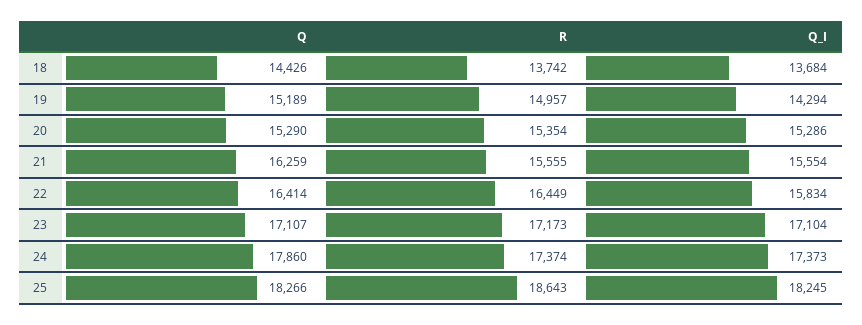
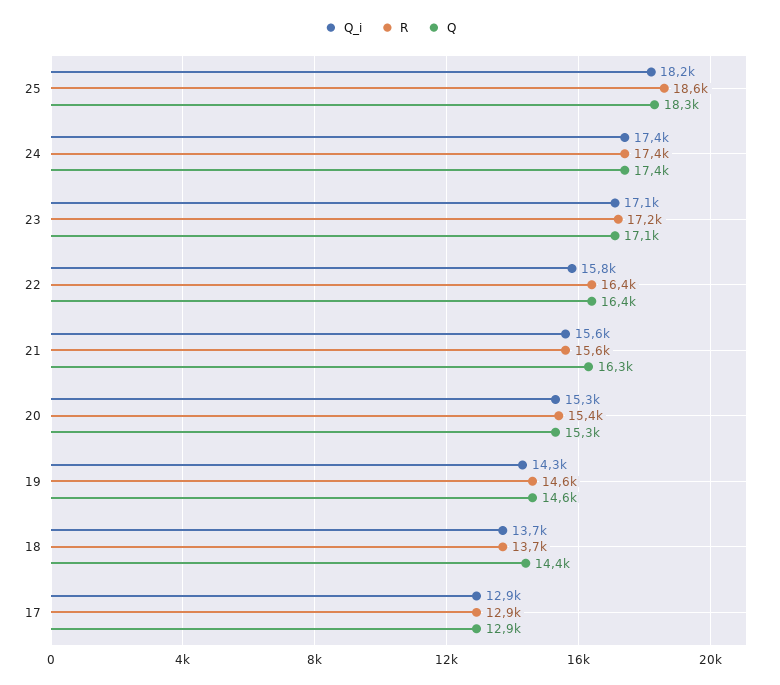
Q, 19: 15189 -> 14600
R, 19: 14957 -> 14600
Q, 24: 17860 -> 17400
Q_I, 17: none -> 12900
R, 17: none -> 12900
Q, 17: none -> 12900

